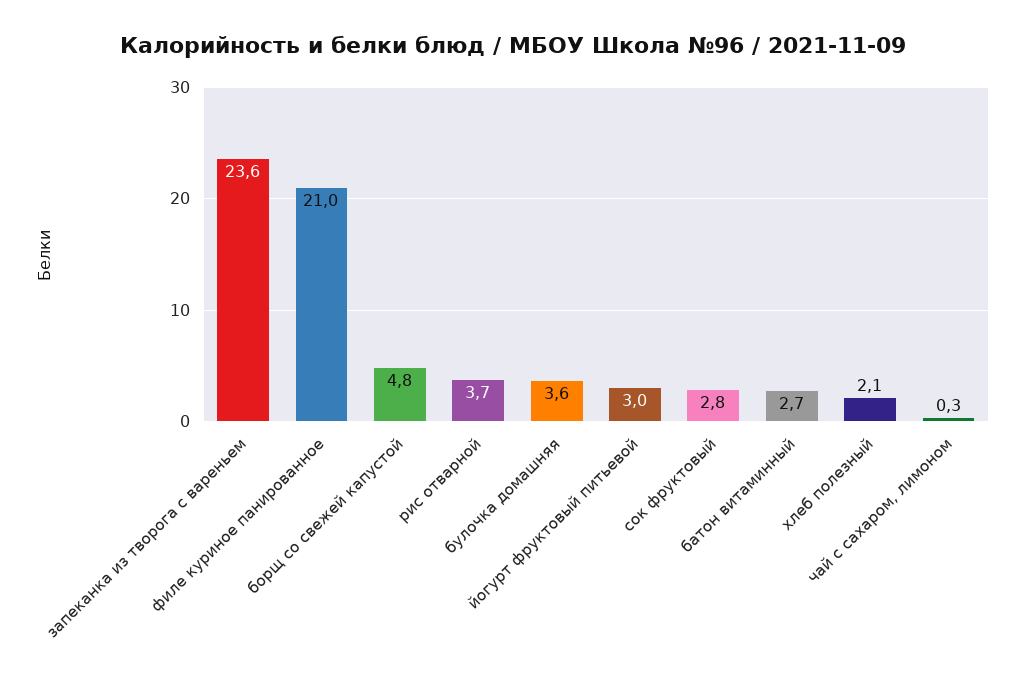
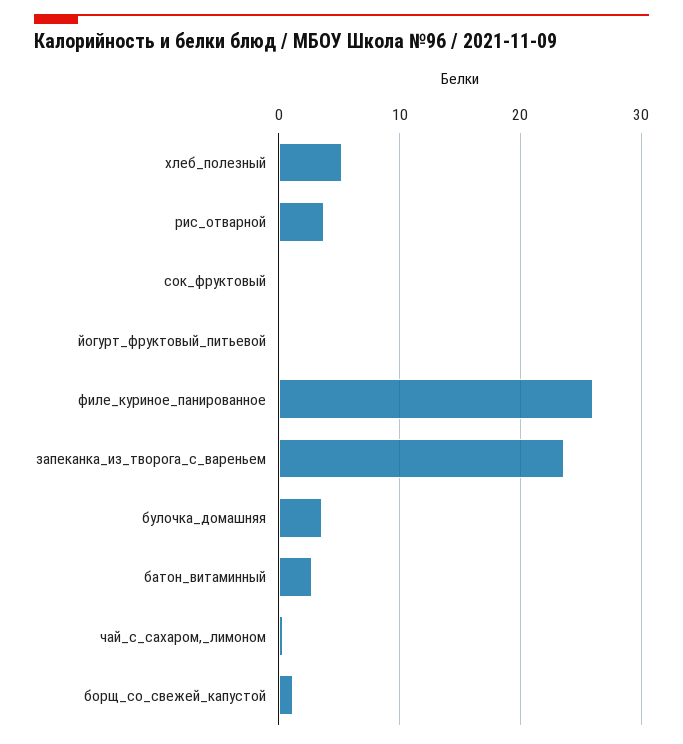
филе куриное панированное: 21 -> 26
борщ со свежей капустой: 4.8 -> 1
йогурт фруктовый питьевой: 3 -> 0
сок фруктовый: 2.8 -> 0
хлеб полезный: 2.1 -> 5

